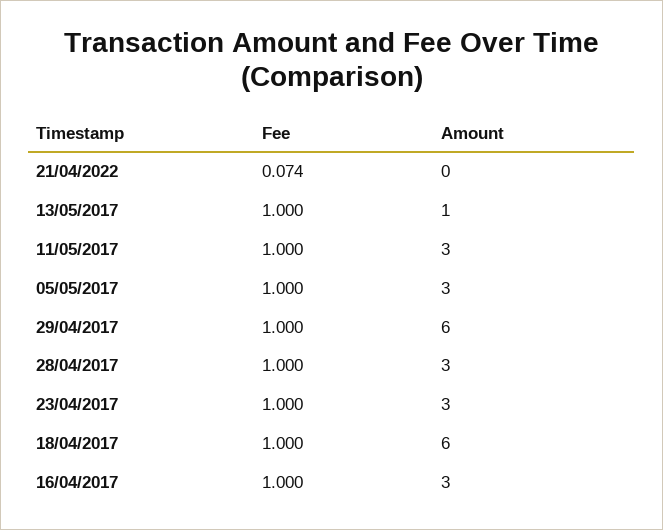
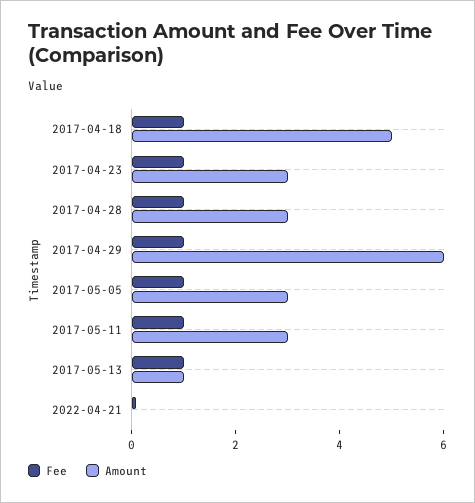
Amount, 18/04/2017: 6 -> 5
Fee, 16/04/2017: 1 -> none
Amount, 16/04/2017: 3 -> none

